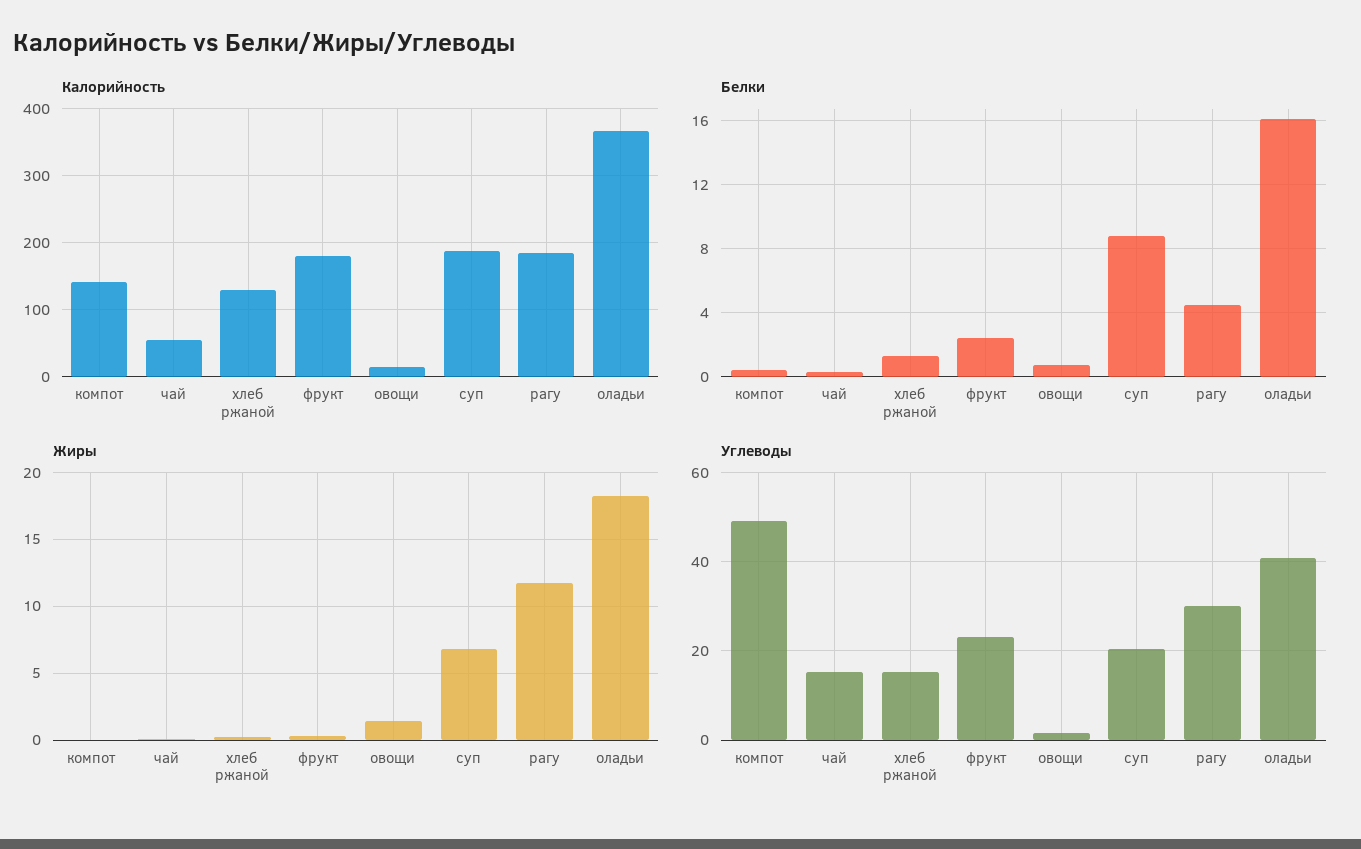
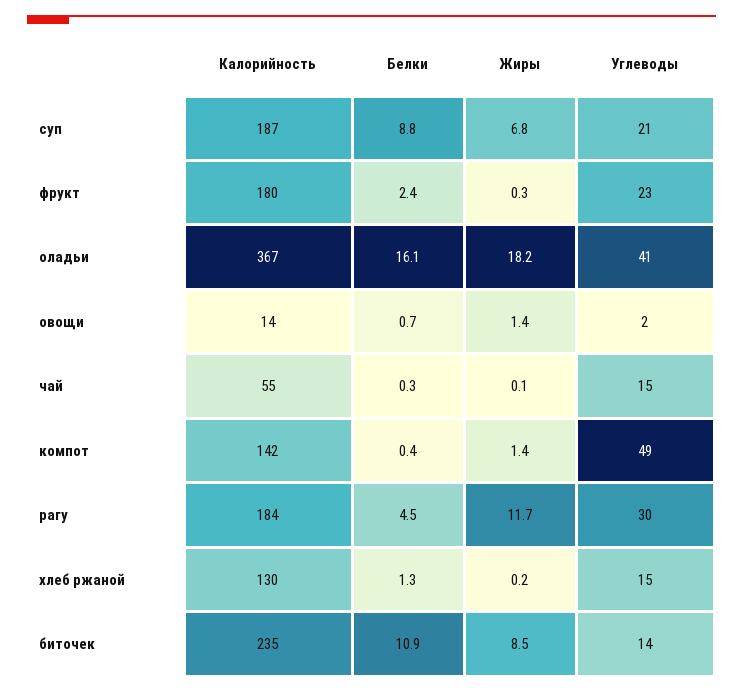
Жиры, компот: 0 -> 1.4
Калорийность, биточек: none -> 235
Белки, биточек: none -> 10.9
Жиры, биточек: none -> 8.5
Углеводы, биточек: none -> 14

